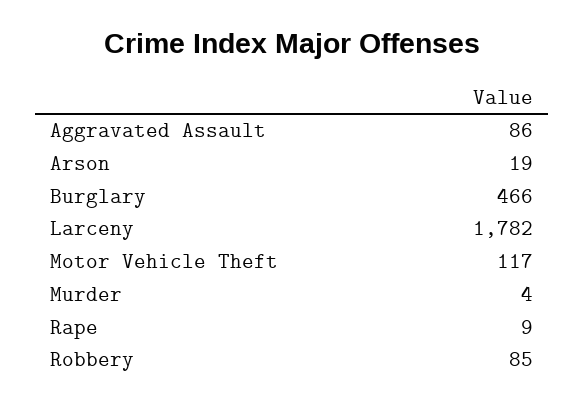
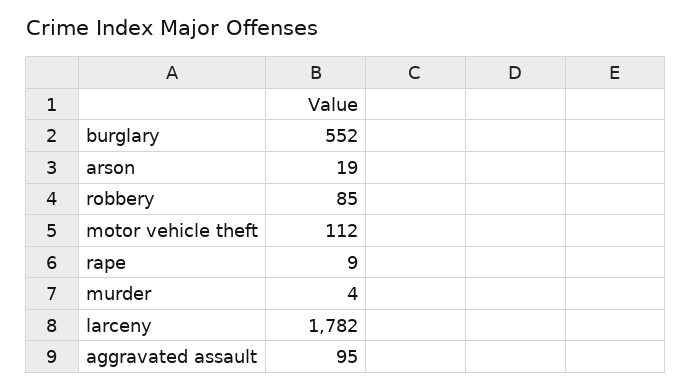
Aggravated Assault: 86 -> 95
Burglary: 466 -> 552
Motor Vehicle Theft: 117 -> 112

